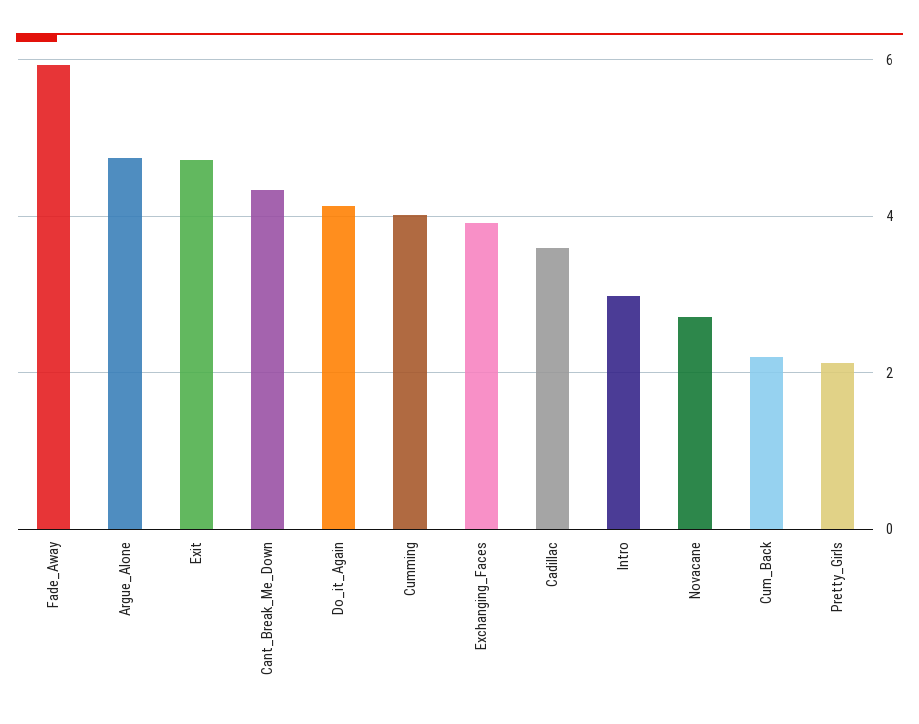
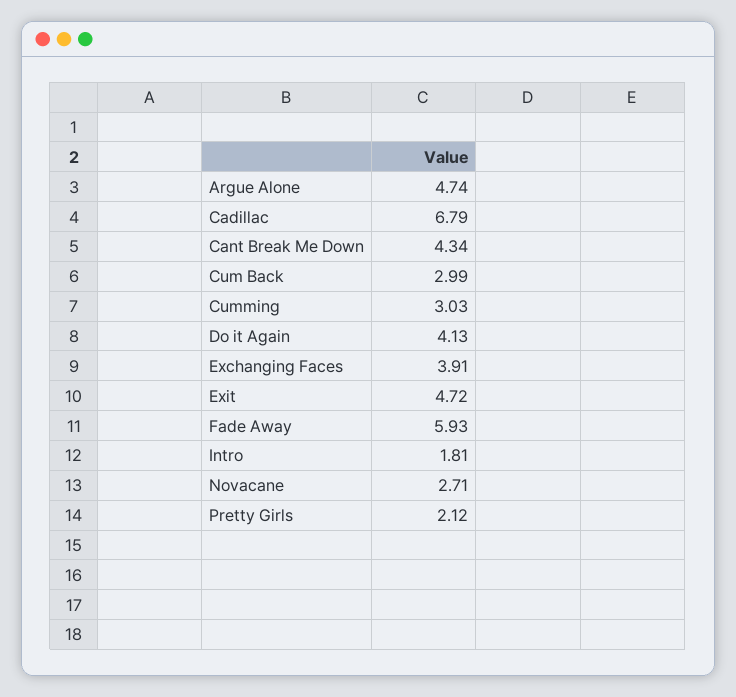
Cumming: 4 -> 3.03
Cadillac: 3.6 -> 6.79
Intro: 3 -> 1.81
Cum_Back: 2.2 -> 2.99

